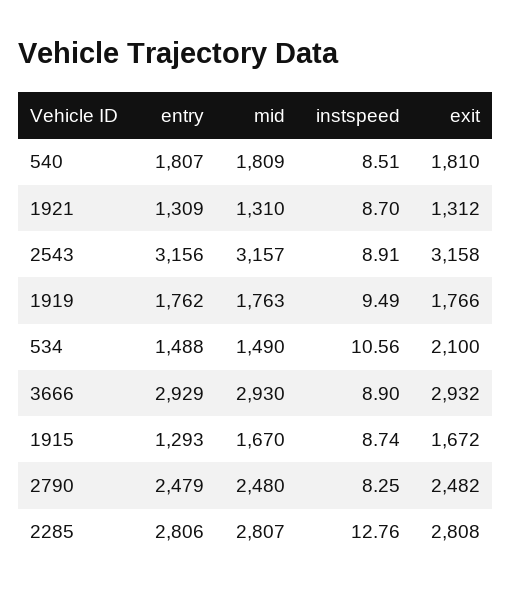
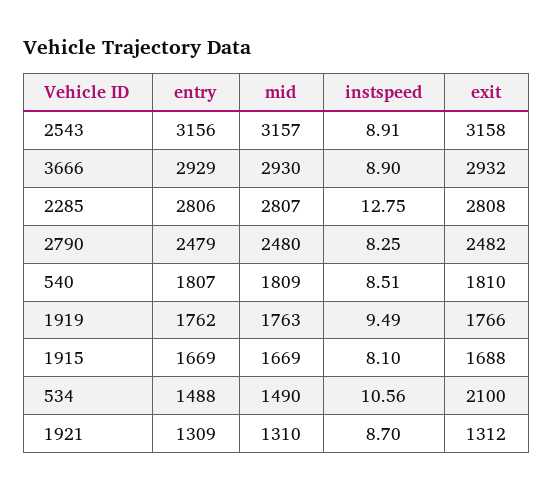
entry, 1915: 1293 -> 1669
mid, 1915: 1670 -> 1669
instspeed, 1915: 8.74 -> 8.1
exit, 1915: 1672 -> 1688
instspeed, 2285: 12.76 -> 12.75

